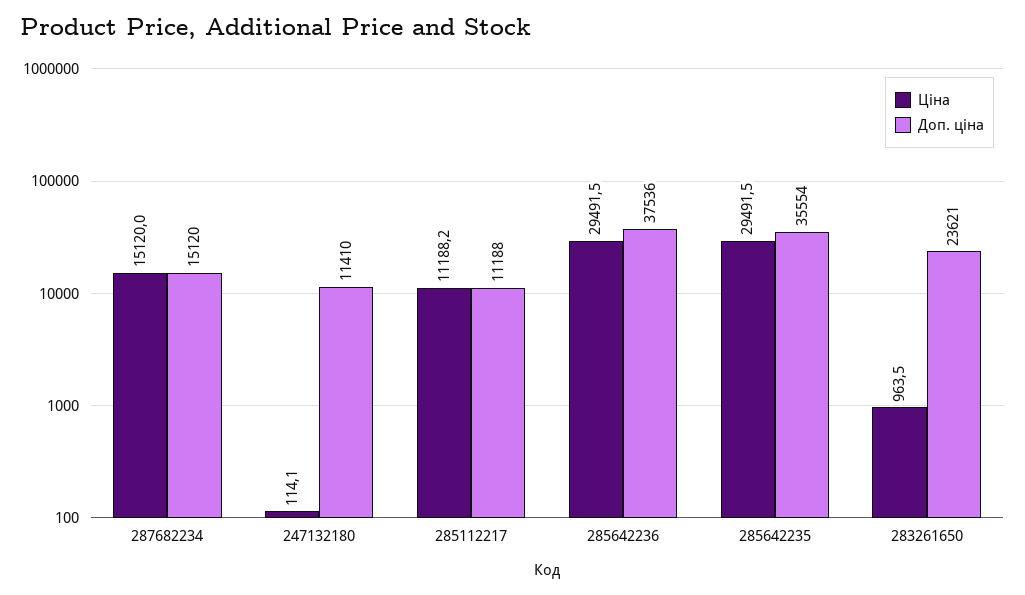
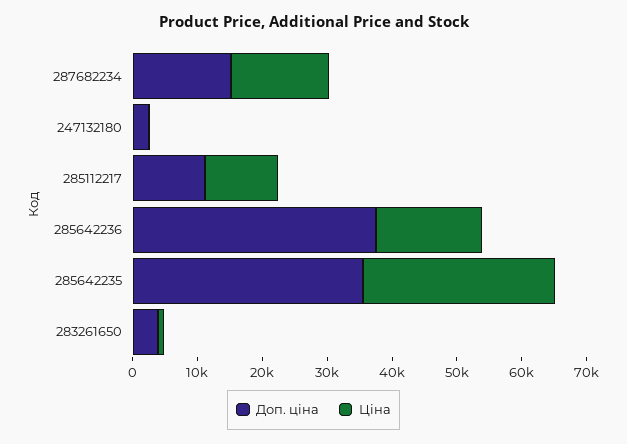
Доп. ціна, 247132180: 11410 -> 2000
Ціна, 285642236: 29491.5 -> 16000
Доп. ціна, 283261650: 23621 -> 4000

